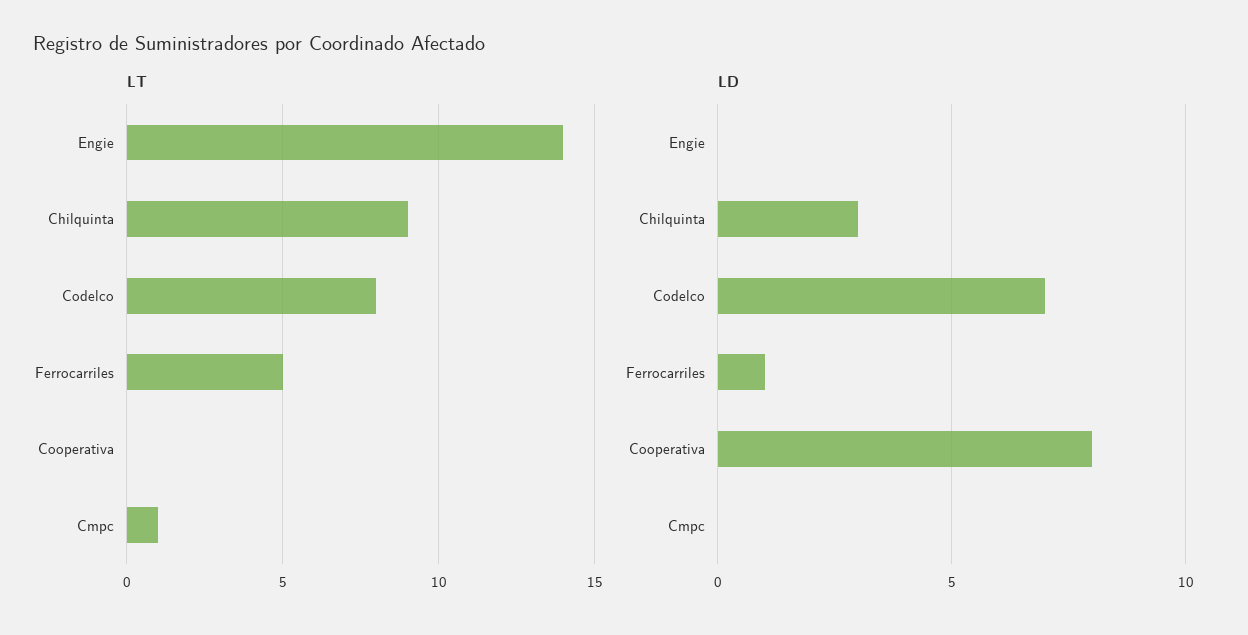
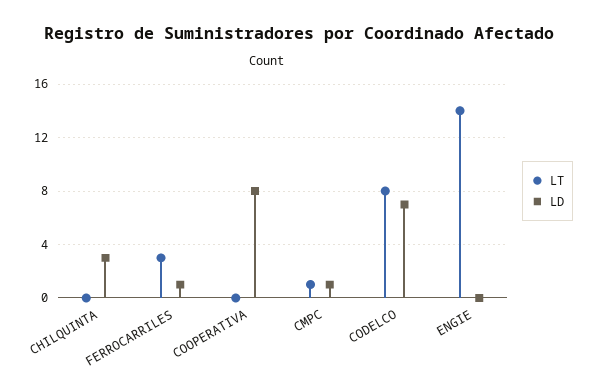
LT, Chilquinta: 9 -> 0
LT, Ferrocarriles: 5 -> 3
LD, Cmpc: 0 -> 1

